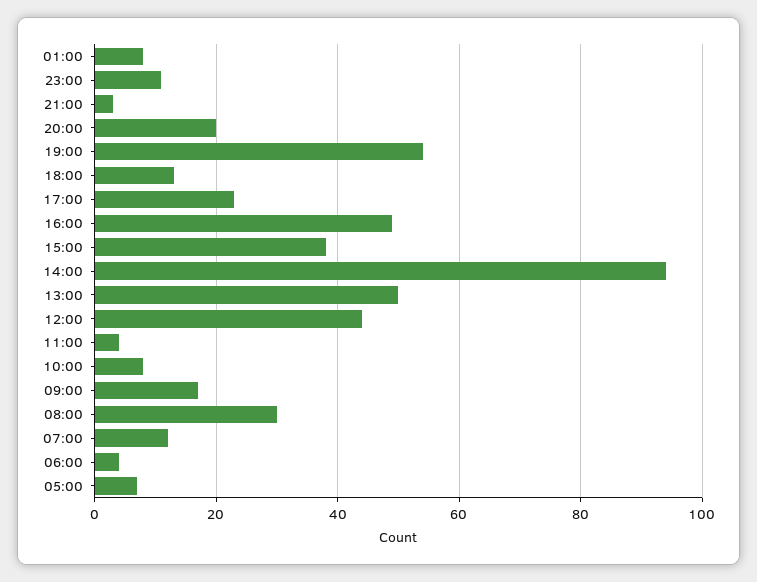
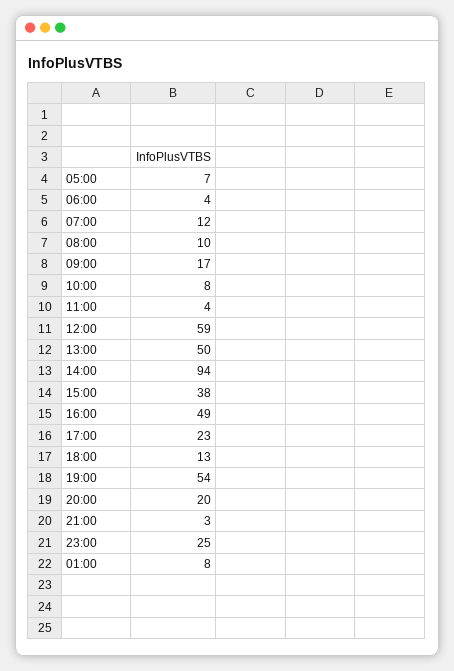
23:00: 10 -> 25
12:00: 45 -> 59
08:00: 30 -> 10

